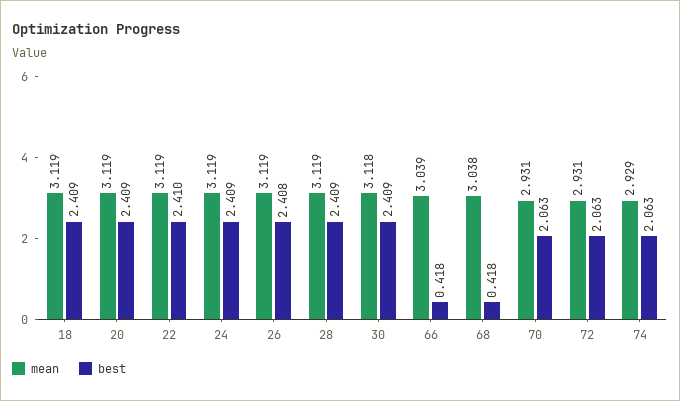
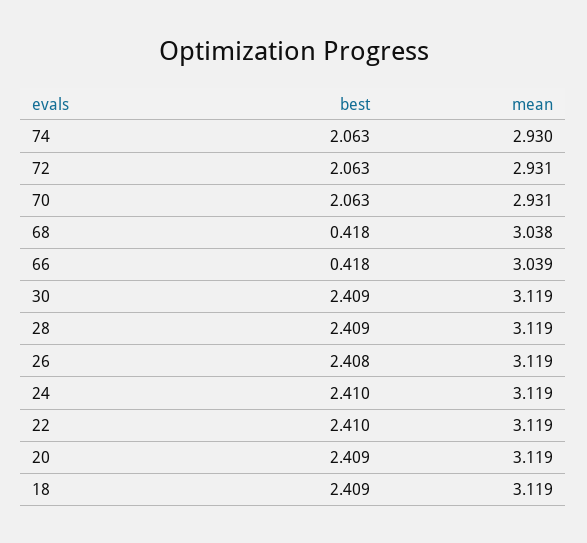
best, 24: 2.409 -> 2.41
mean, 30: 3.118 -> 3.119
mean, 74: 2.929 -> 2.93

